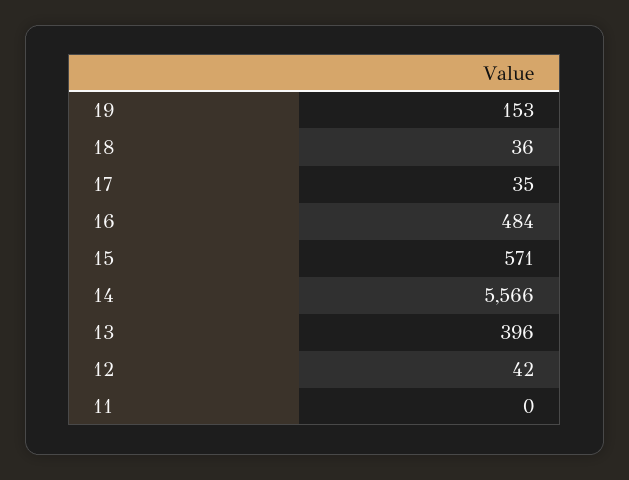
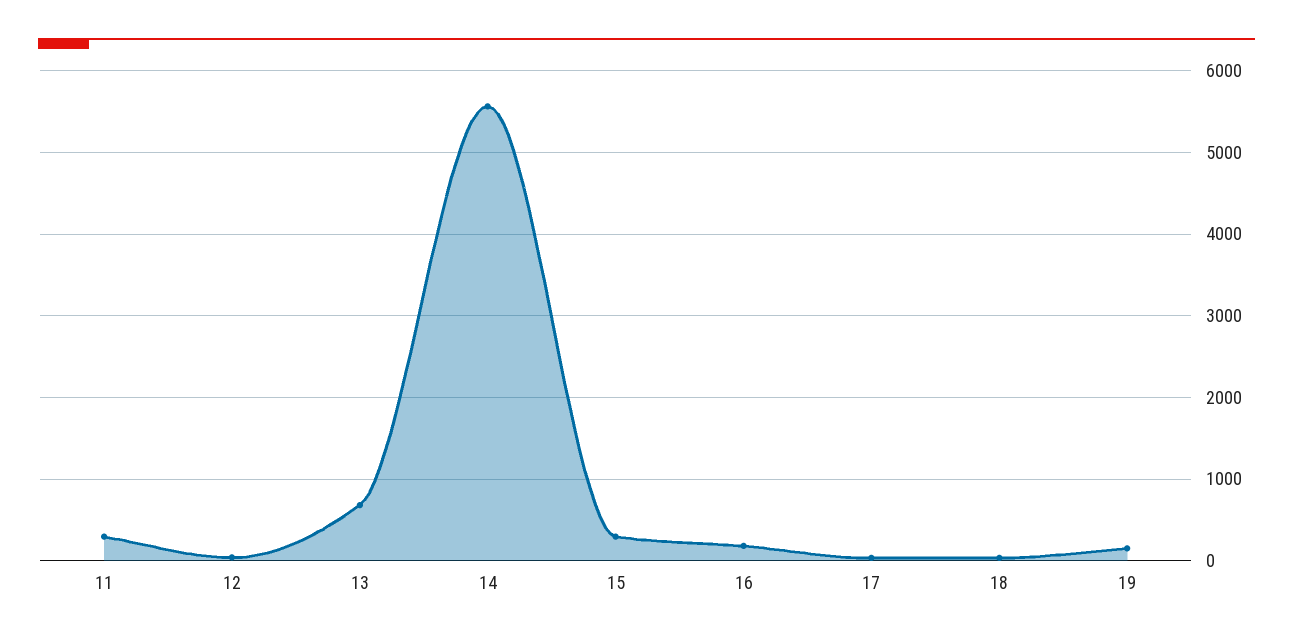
16: 484 -> 200
15: 571 -> 300
13: 396 -> 700
11: 0 -> 300

